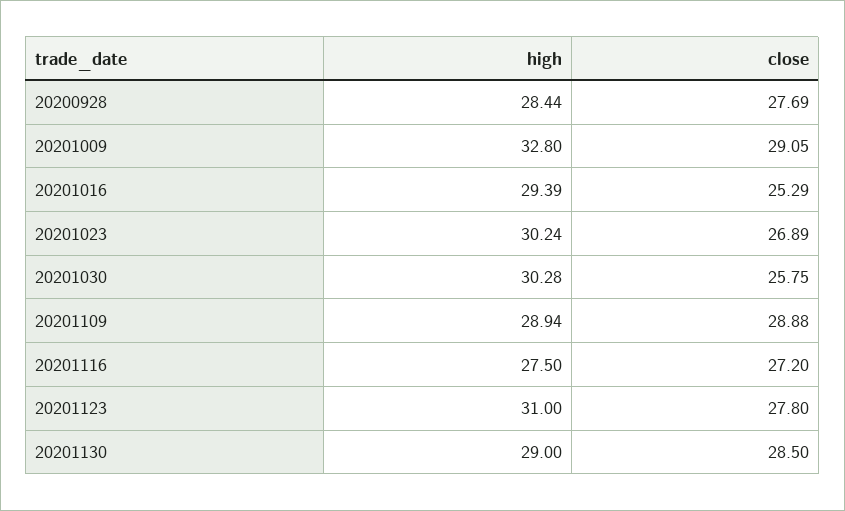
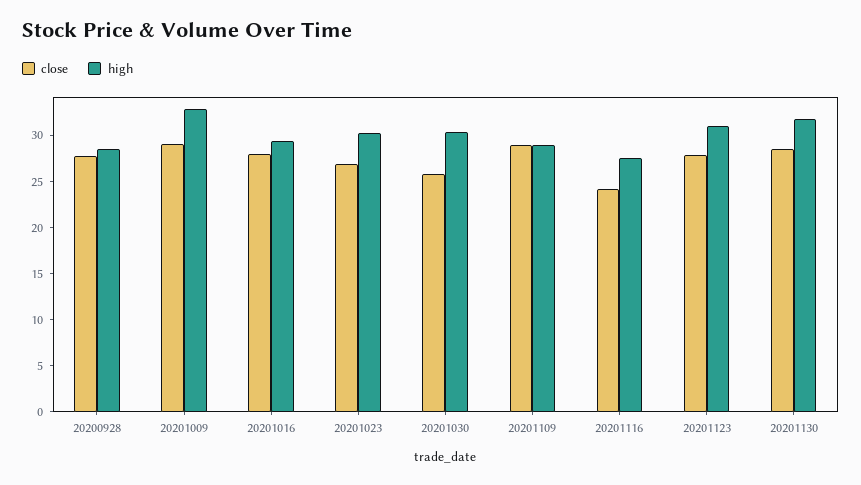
close, 20201016: 25.29 -> 28
close, 20201116: 27.2 -> 24
high, 20201130: 29 -> 32

